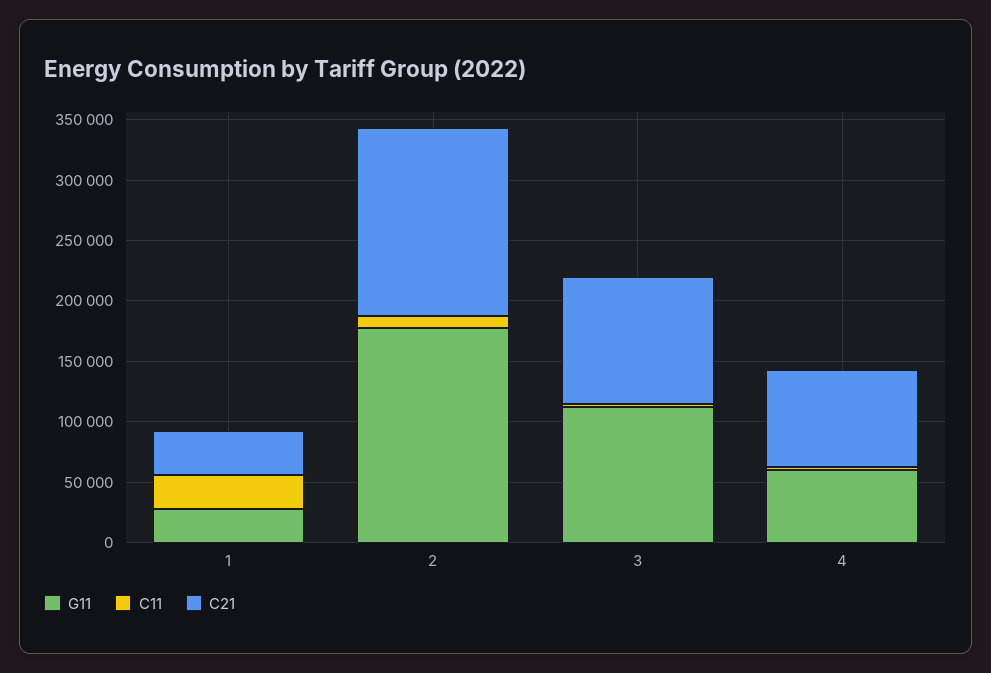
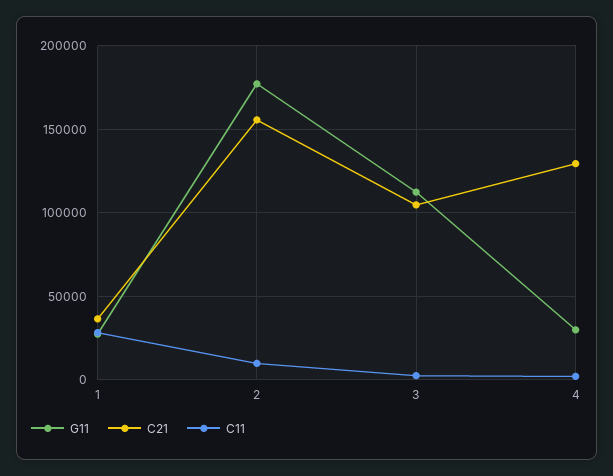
G11, 4: 60000 -> 30000
C21, 4: 80000 -> 130000

